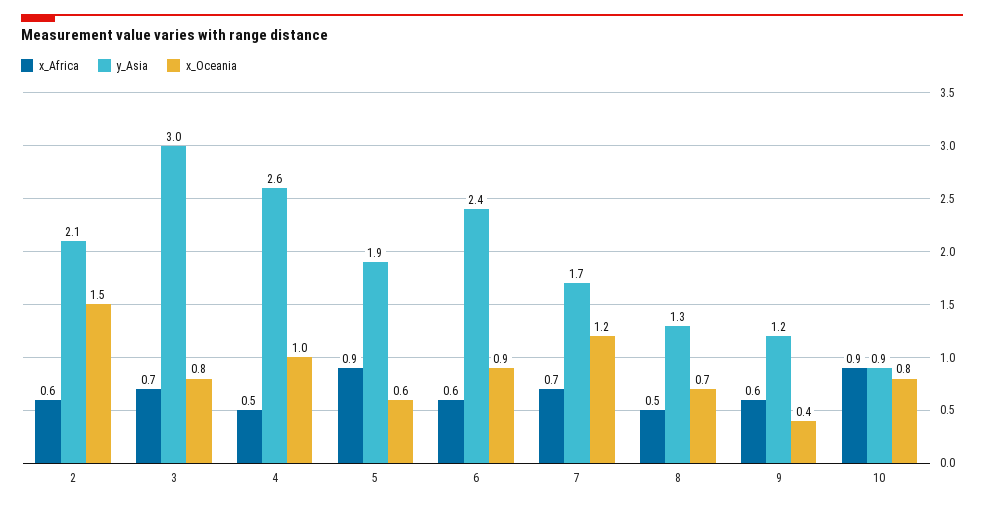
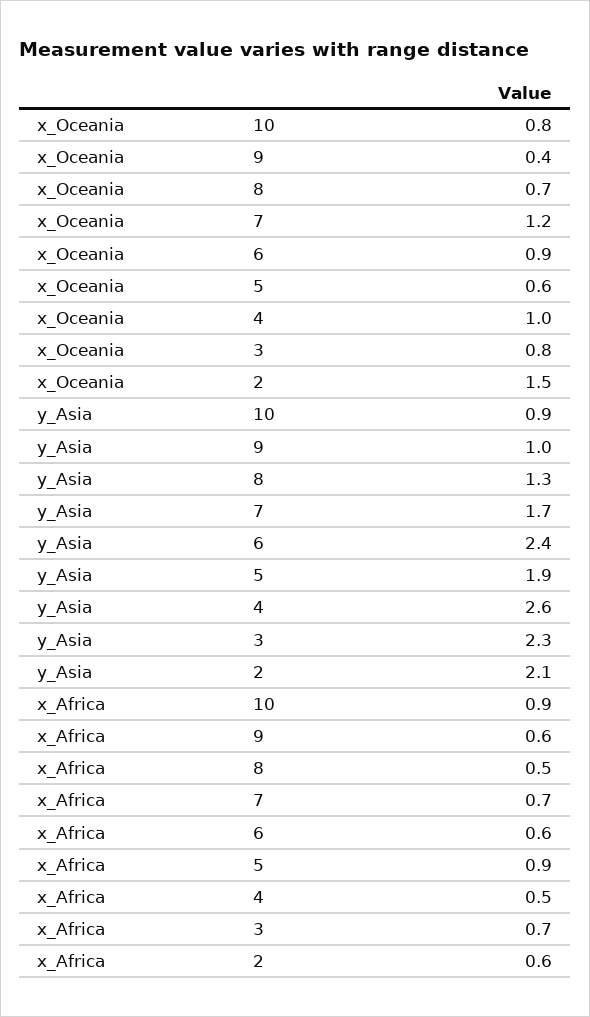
y_Asia, 3: 3 -> 2.3
y_Asia, 9: 1.2 -> 1

